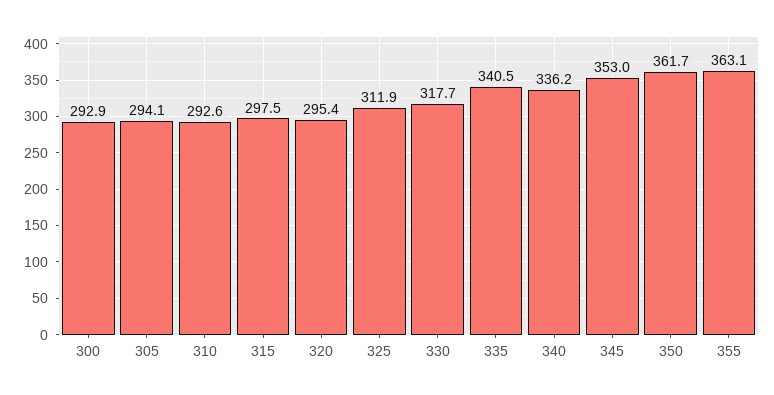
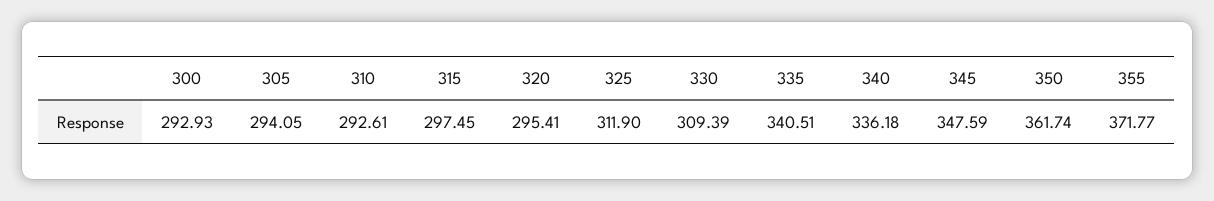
330: 317.7 -> 309.39
345: 353 -> 347.59
355: 363.1 -> 371.77

